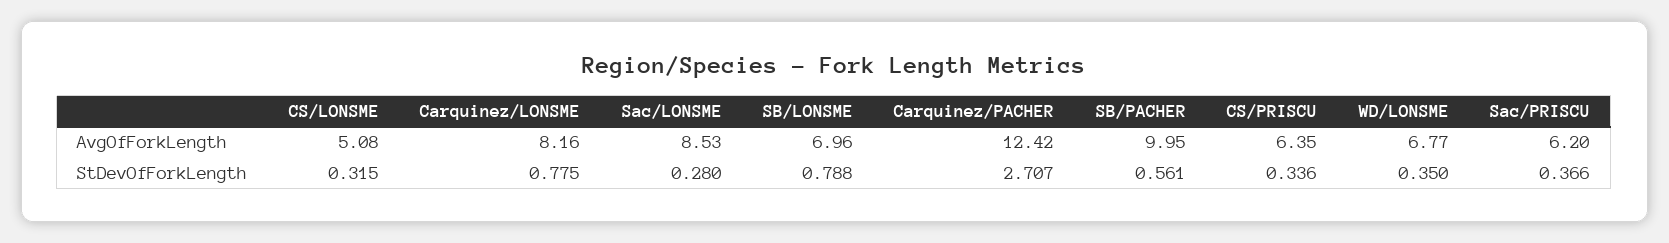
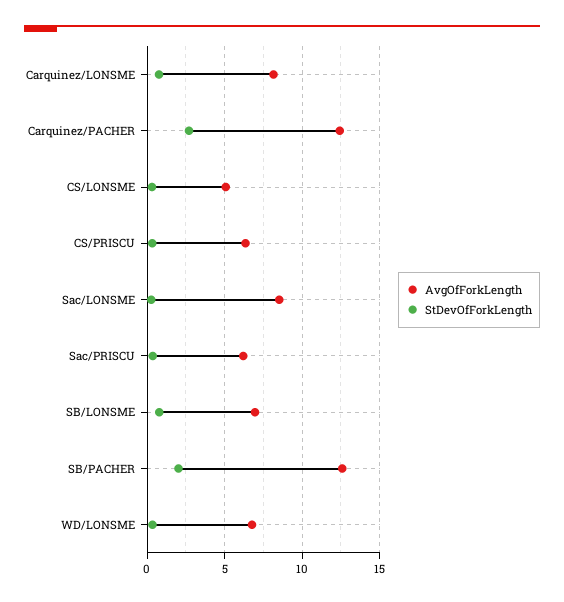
AvgOfForkLength, SB/PACHER: 9.95 -> 12.5
StDevOfForkLength, SB/PACHER: 0.561 -> 2

